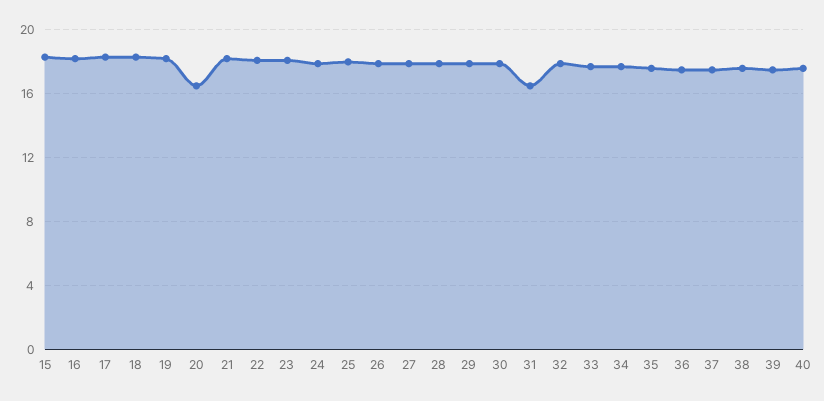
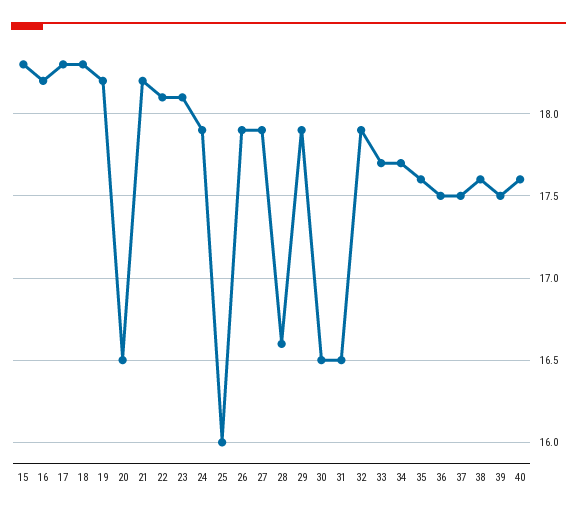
25: 18 -> 16
28: 18 -> 16.6
30: 18 -> 16.5

